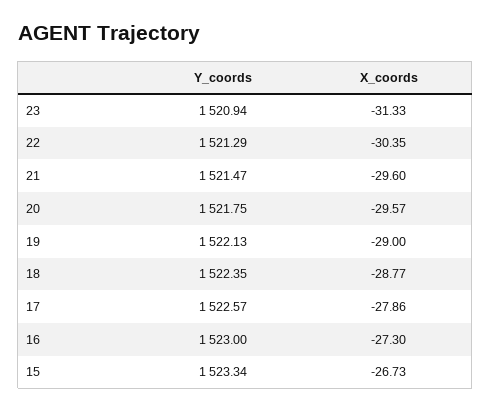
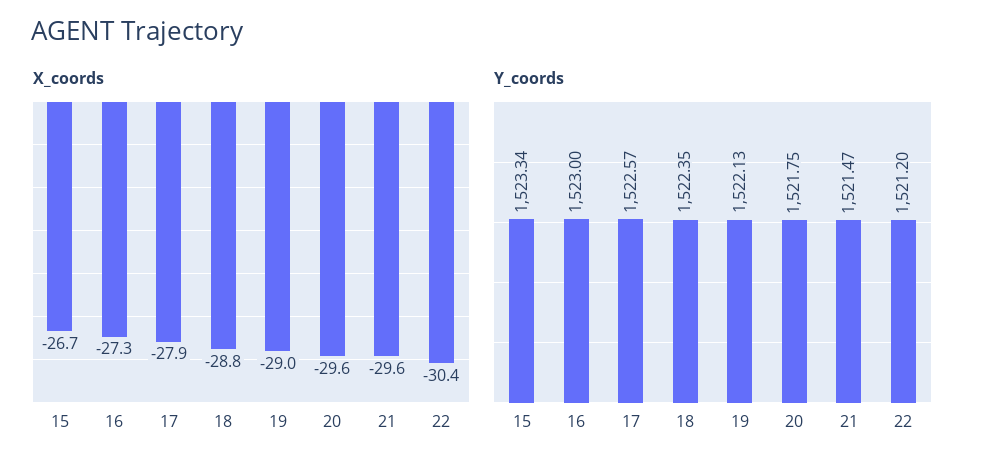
Y_coords, 23: 1520.94 -> none
X_coords, 23: -31.33 -> none
Y_coords, 22: 1521.29 -> 1521.2

